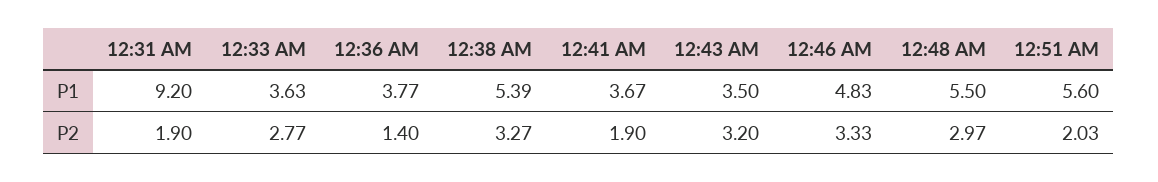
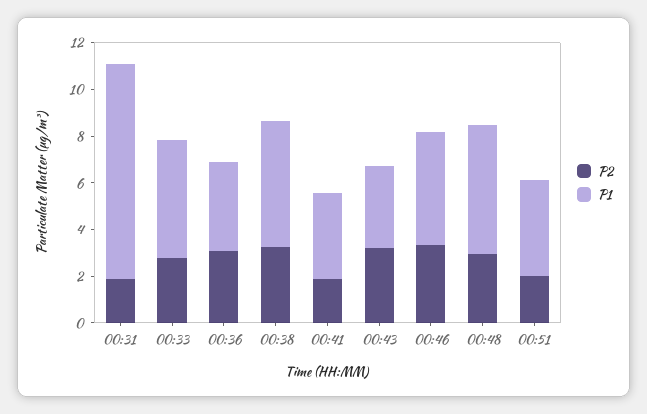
P1, 12:33 AM: 3.63 -> 5
P1, 12:51 AM: 5.6 -> 4
P2, 12:36 AM: 1.4 -> 3

